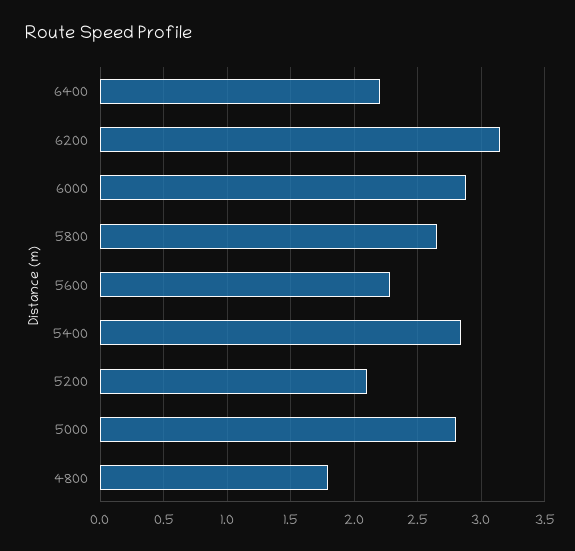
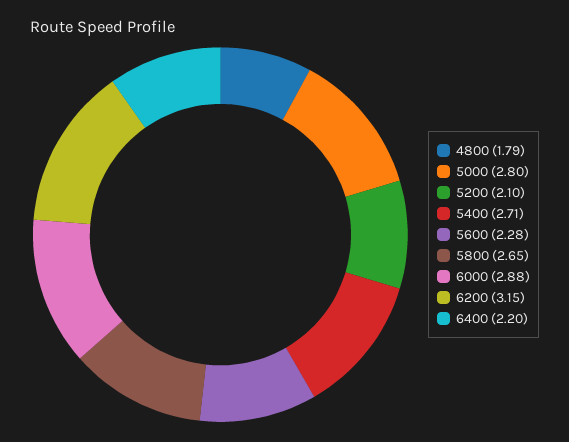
5400: 2.85 -> 2.71

